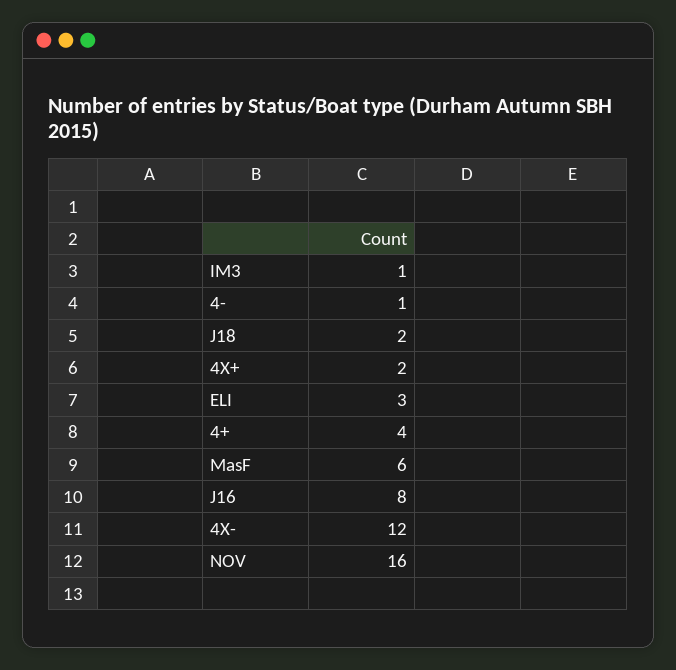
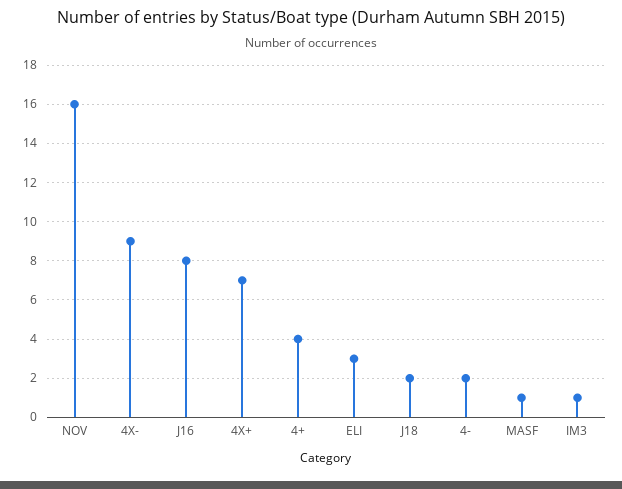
4-: 1 -> 2
4X+: 2 -> 7
MasF: 6 -> 1
4X-: 12 -> 9

